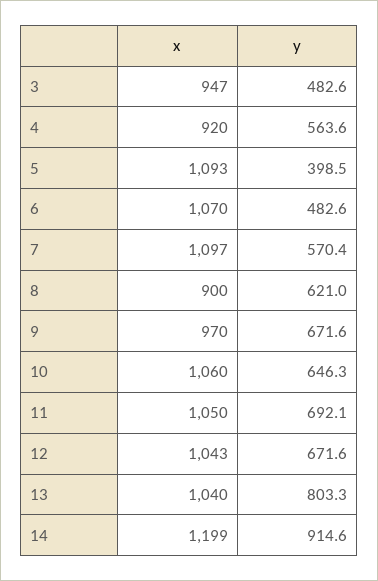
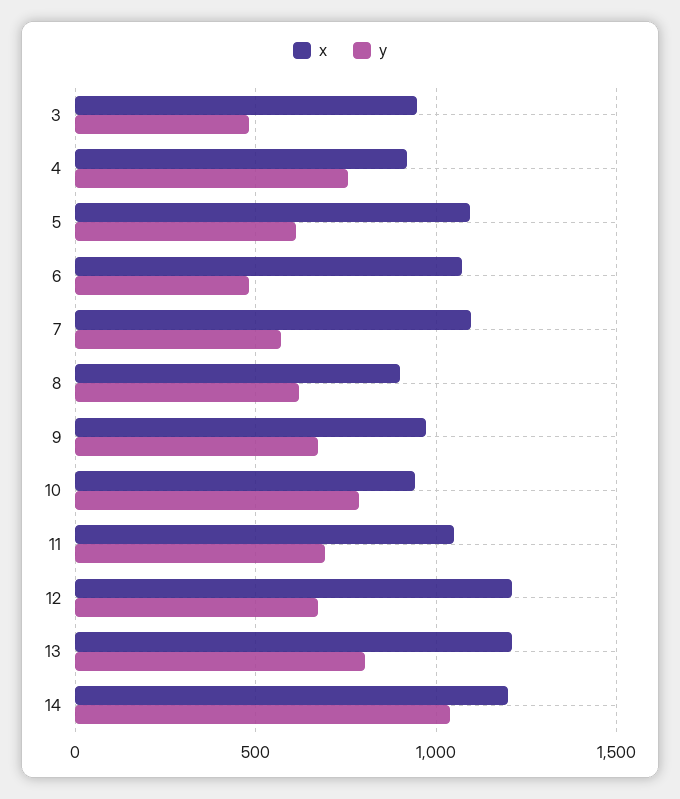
y, 4: 563.6 -> 750
y, 5: 398.5 -> 600
x, 10: 1060 -> 950
y, 10: 646.3 -> 800
x, 12: 1043 -> 1200
x, 13: 1040 -> 1200
y, 14: 914.6 -> 1050

